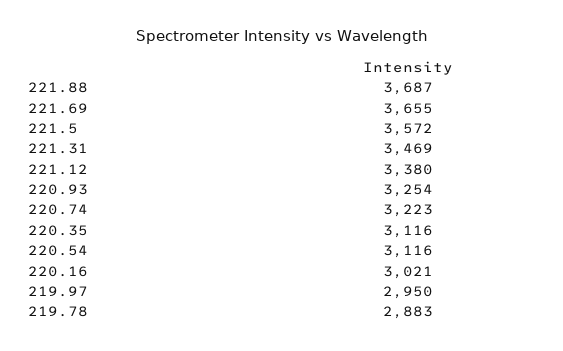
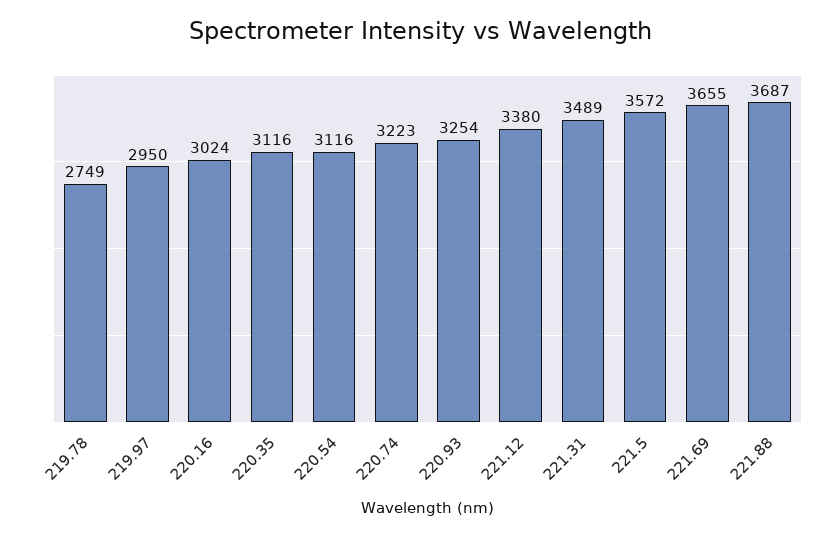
221.31: 3469 -> 3489
220.16: 3021 -> 3024
219.78: 2883 -> 2749

